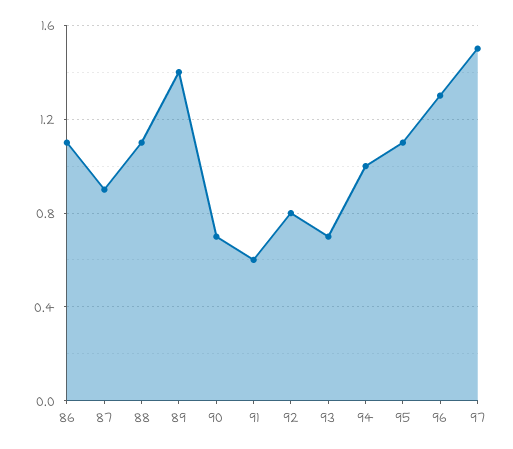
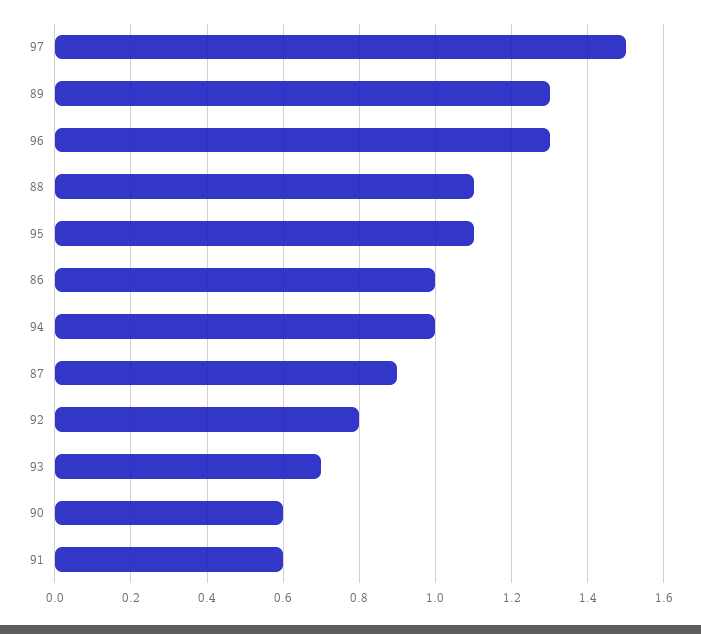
86: 1.1 -> 1
89: 1.4 -> 1.3
90: 0.7 -> 0.6

